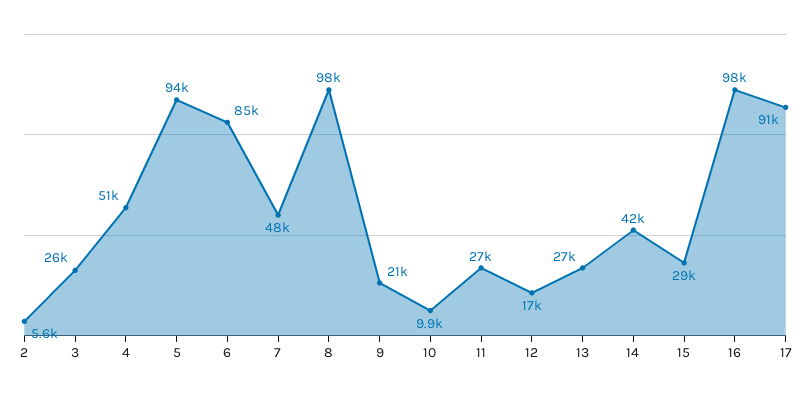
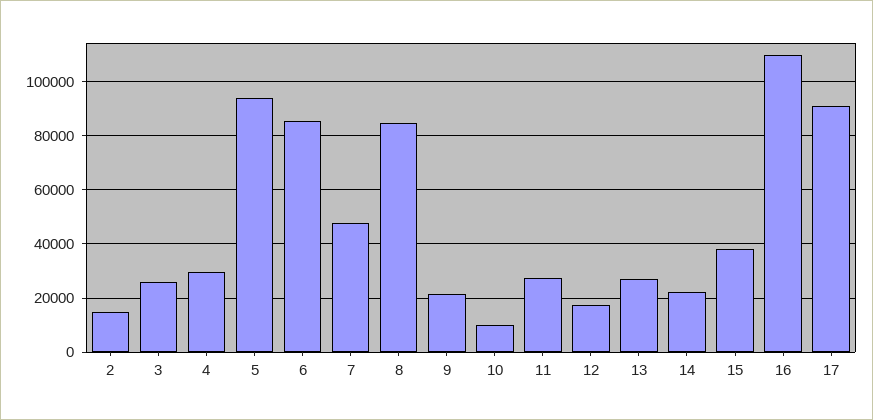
2: 5600 -> 15000
4: 51000 -> 30000
8: 98000 -> 85000
14: 42000 -> 22500
15: 29000 -> 37500
16: 98000 -> 110000

